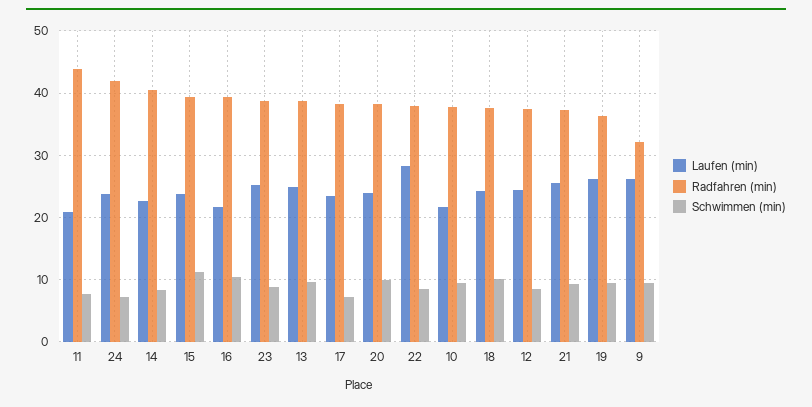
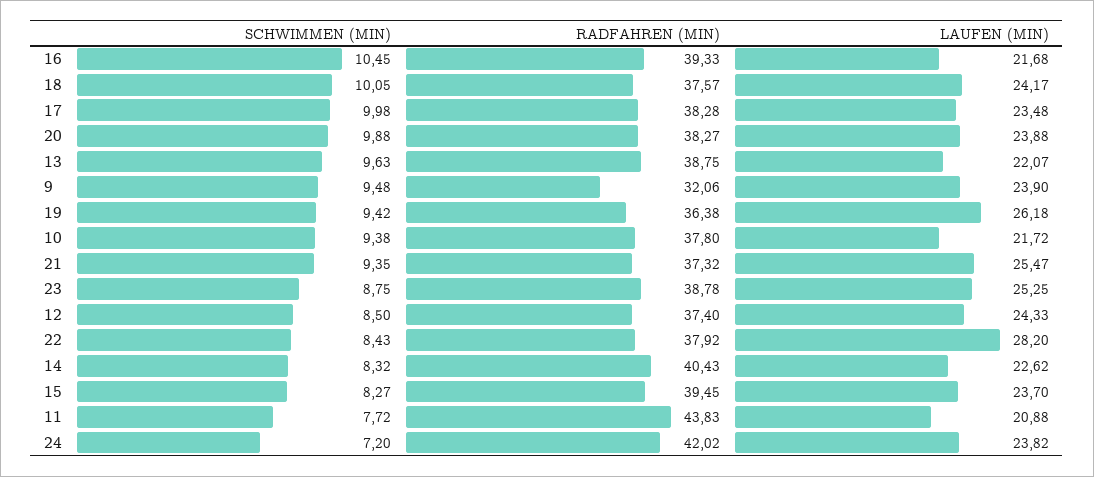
Schwimmen (min), 15: 11 -> 8.27
Laufen (min), 13: 25 -> 22.07
Schwimmen (min), 17: 7 -> 9.98
Laufen (min), 9: 26 -> 23.9

